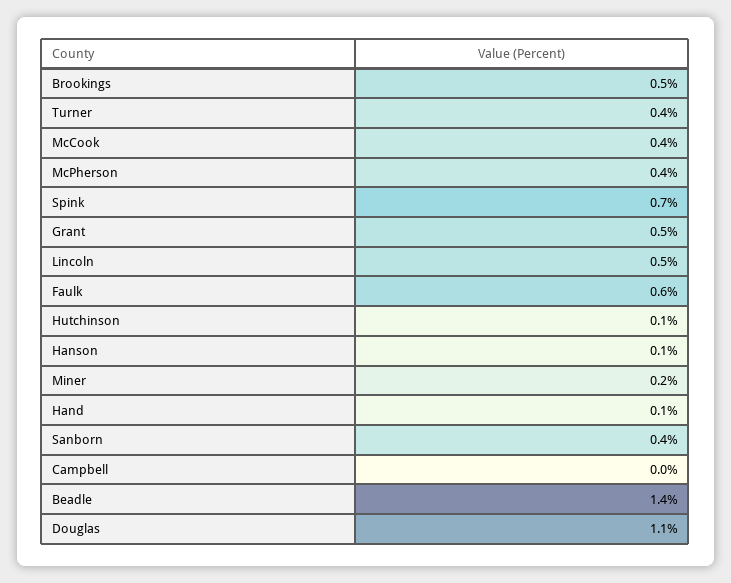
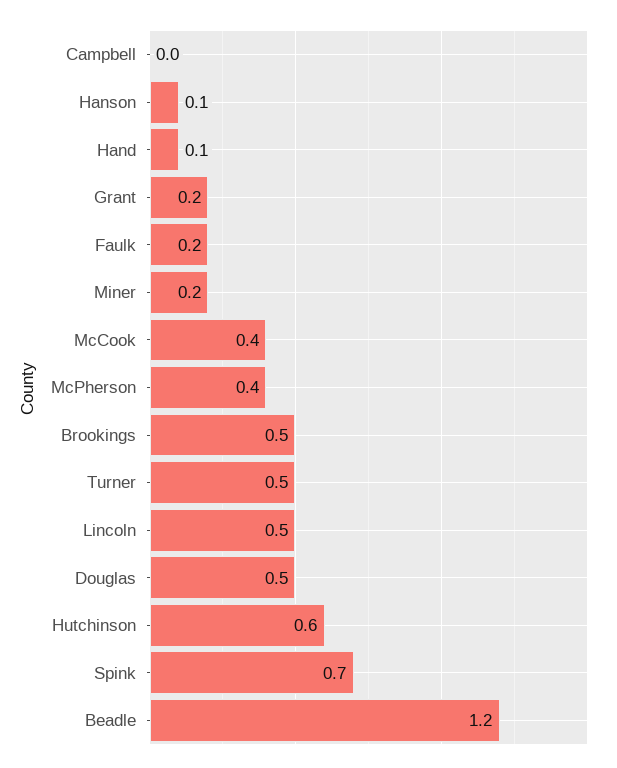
Turner: 0.4 -> 0.5
Grant: 0.5 -> 0.2
Faulk: 0.6 -> 0.2
Hutchinson: 0.1 -> 0.6
Sanborn: 0.4 -> none
Beadle: 1.4 -> 1.2
Douglas: 1.1 -> 0.5

